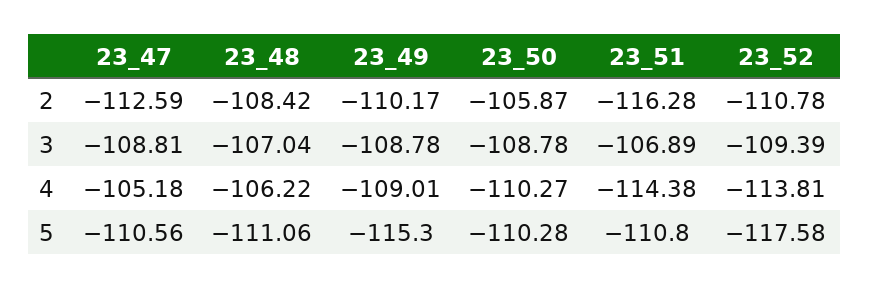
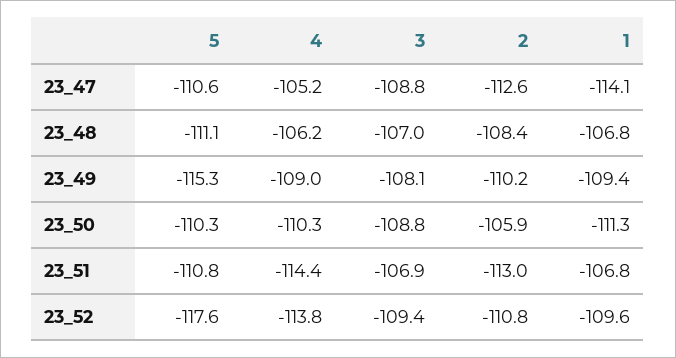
23_51, 2: -116.28 -> -113
23_49, 3: -108.78 -> -108.1
23_47, 1: none -> -114.1
23_48, 1: none -> -106.8
23_49, 1: none -> -109.4
23_50, 1: none -> -111.3
23_51, 1: none -> -106.8
23_52, 1: none -> -109.6

